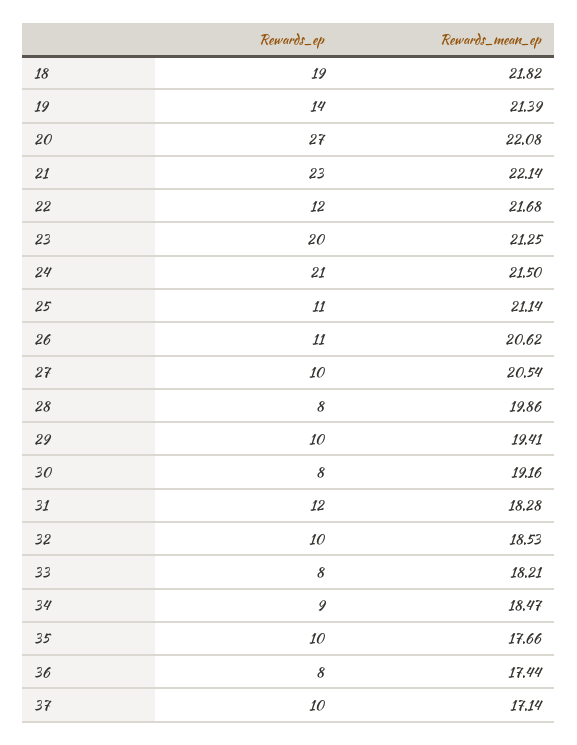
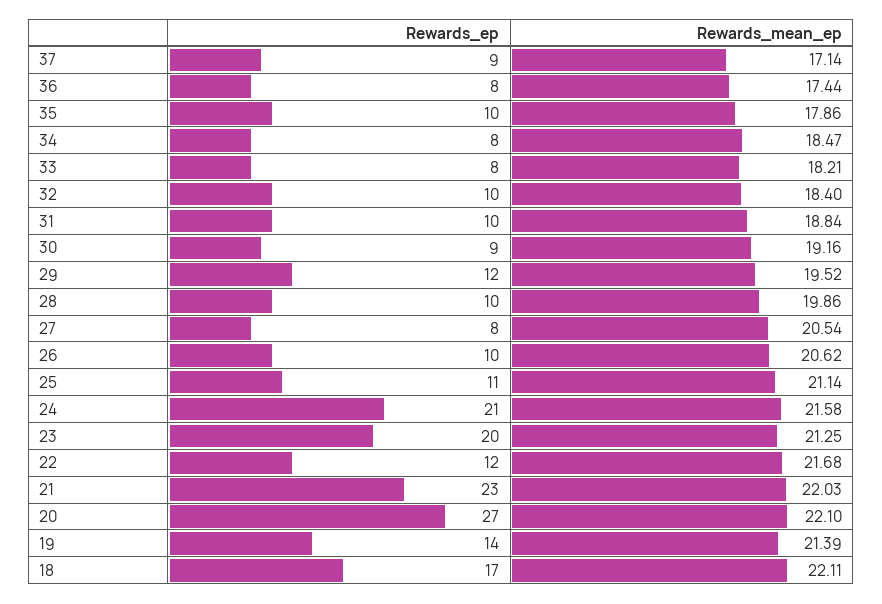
Rewards_ep, 18: 19 -> 17
Rewards_mean_ep, 18: 21.82 -> 22.11
Rewards_mean_ep, 20: 22.08 -> 22.1
Rewards_mean_ep, 21: 22.14 -> 22.03
Rewards_mean_ep, 24: 21.5 -> 21.58
Rewards_ep, 26: 11 -> 10
Rewards_ep, 27: 10 -> 8
Rewards_ep, 28: 8 -> 10
Rewards_ep, 29: 10 -> 12
Rewards_mean_ep, 29: 19.41 -> 19.52
Rewards_ep, 30: 8 -> 9
Rewards_ep, 31: 12 -> 10
Rewards_mean_ep, 31: 18.28 -> 18.84
Rewards_mean_ep, 32: 18.53 -> 18.4
Rewards_ep, 34: 9 -> 8
Rewards_mean_ep, 35: 17.66 -> 17.86
Rewards_ep, 37: 10 -> 9

